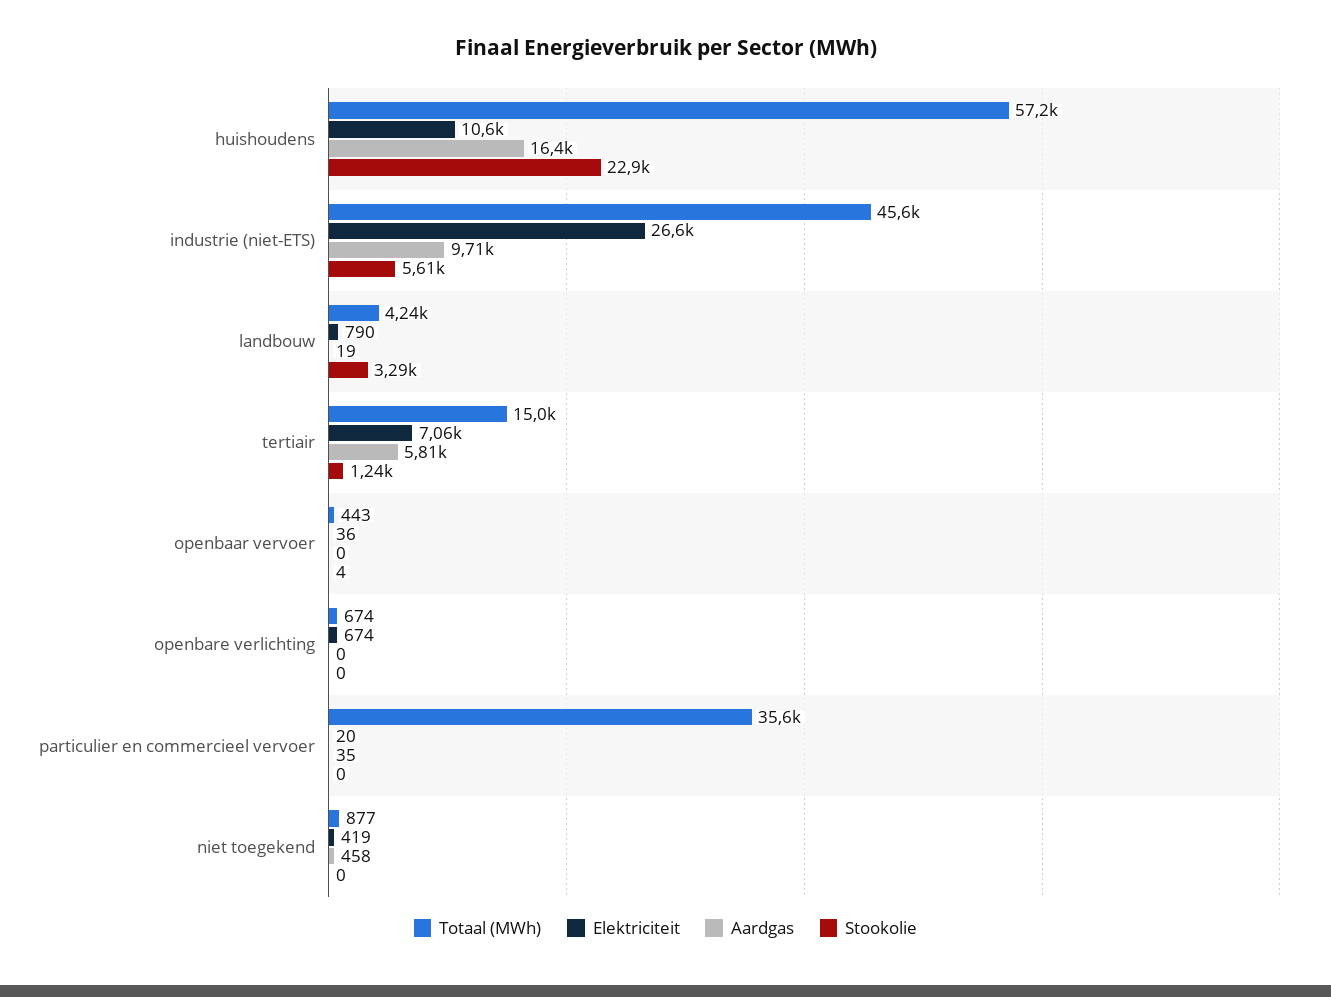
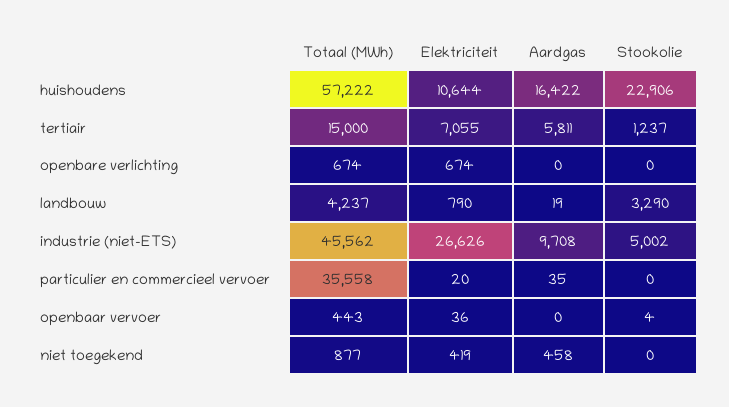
Stookolie, industrie (niet-ETS): 5610 -> 5002

